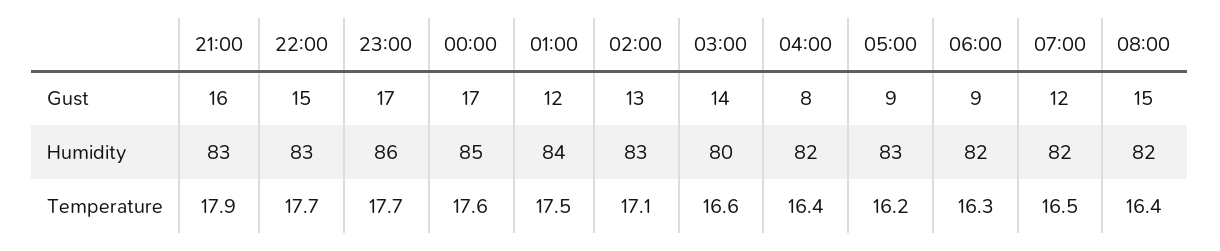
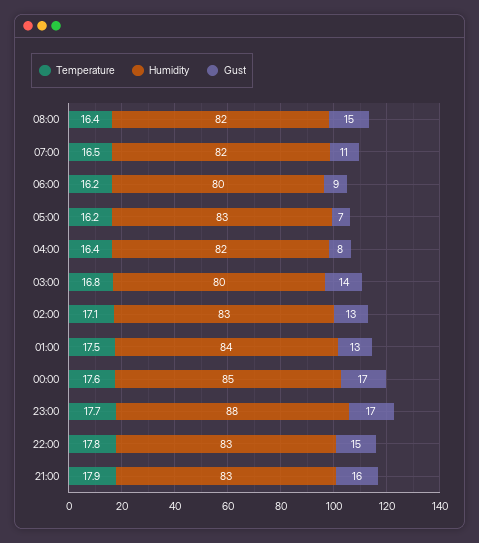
Gust, 01:00: 12 -> 13
Gust, 05:00: 9 -> 7
Gust, 07:00: 12 -> 11
Humidity, 23:00: 86 -> 88
Humidity, 06:00: 82 -> 80
Temperature, 22:00: 17.7 -> 17.8
Temperature, 03:00: 16.6 -> 16.8
Temperature, 06:00: 16.3 -> 16.2

